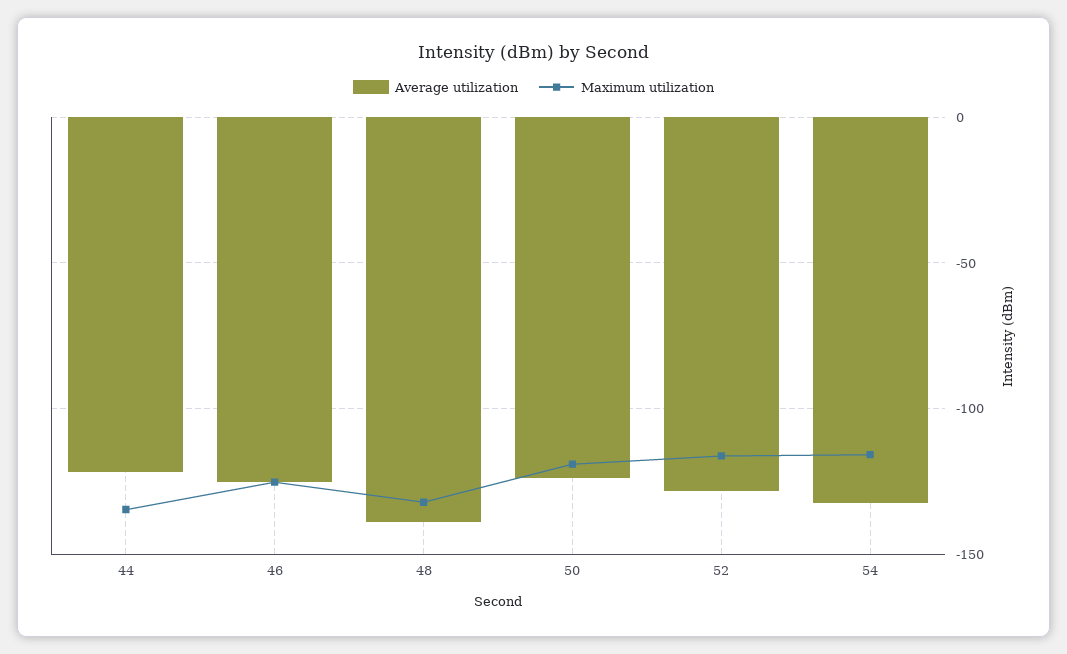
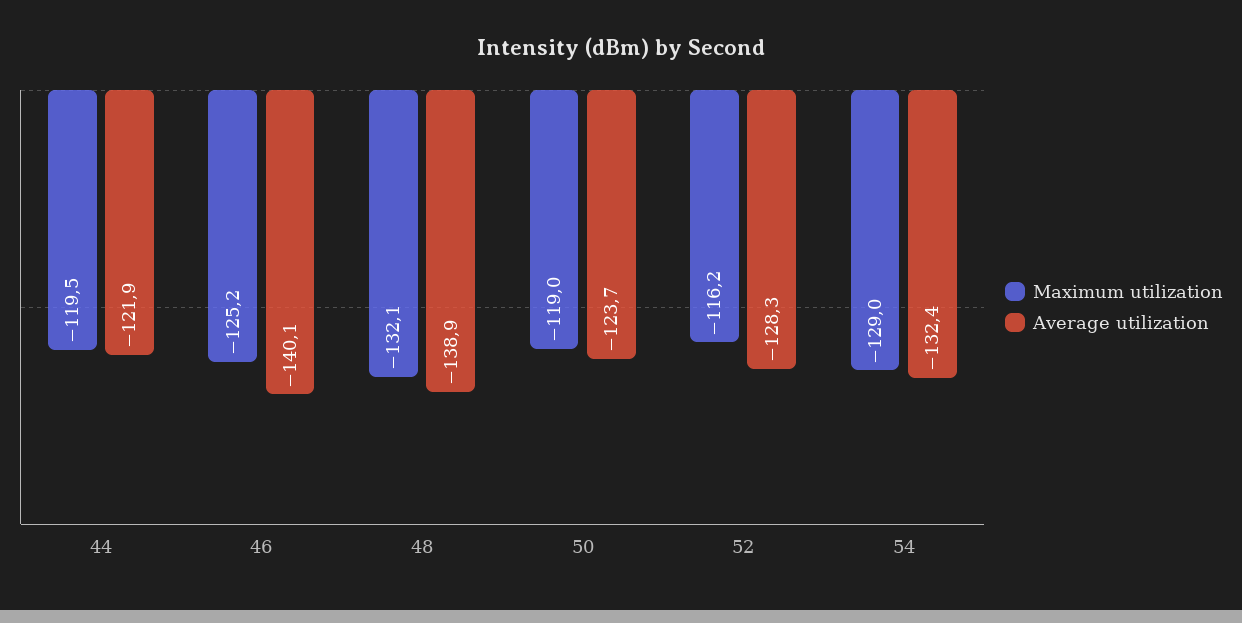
Maximum utilization, 44: -135 -> -119.5
Average utilization, 46: -125 -> -140.1
Maximum utilization, 54: -115 -> -129

